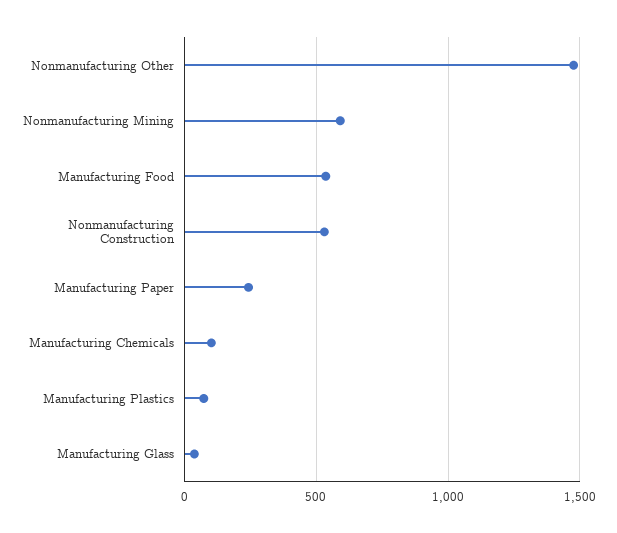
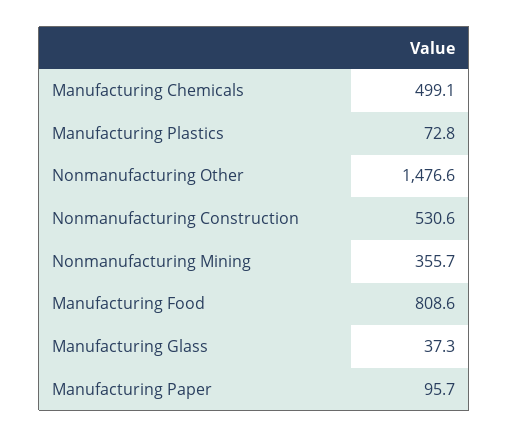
Nonmanufacturing Mining: 600 -> 355.7
Manufacturing Food: 550 -> 808.6
Manufacturing Paper: 250 -> 95.7
Manufacturing Chemicals: 100 -> 499.1

